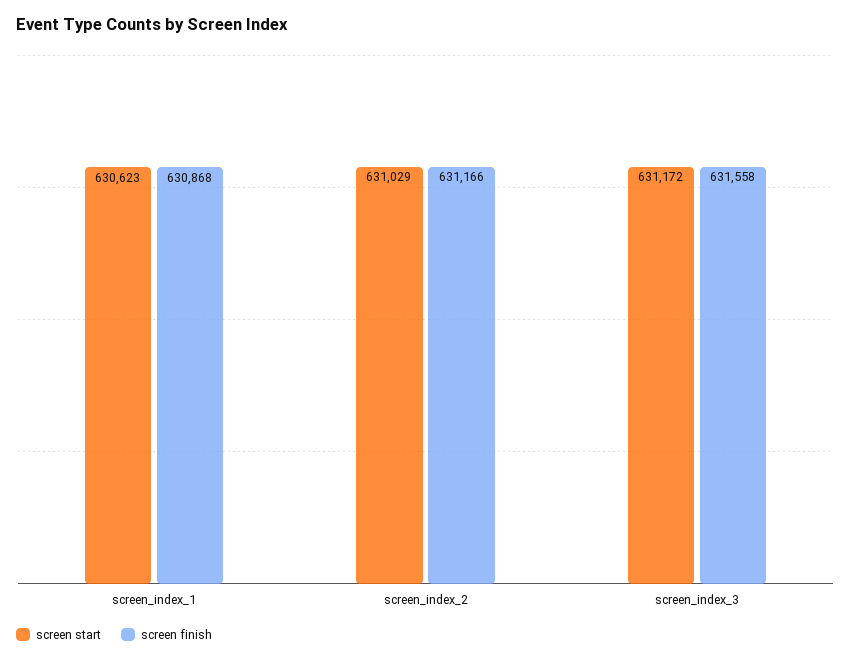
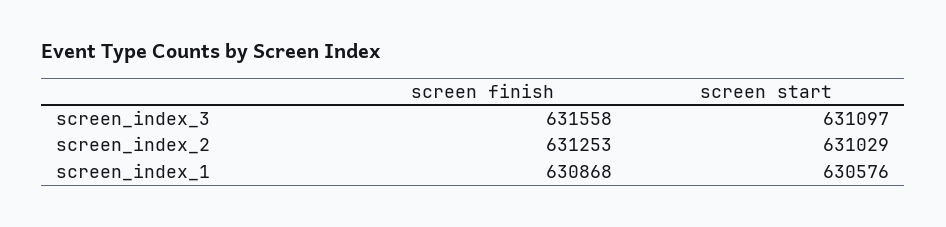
screen start, screen_index_1: 630623 -> 630576
screen finish, screen_index_2: 631166 -> 631253
screen start, screen_index_3: 631172 -> 631097

